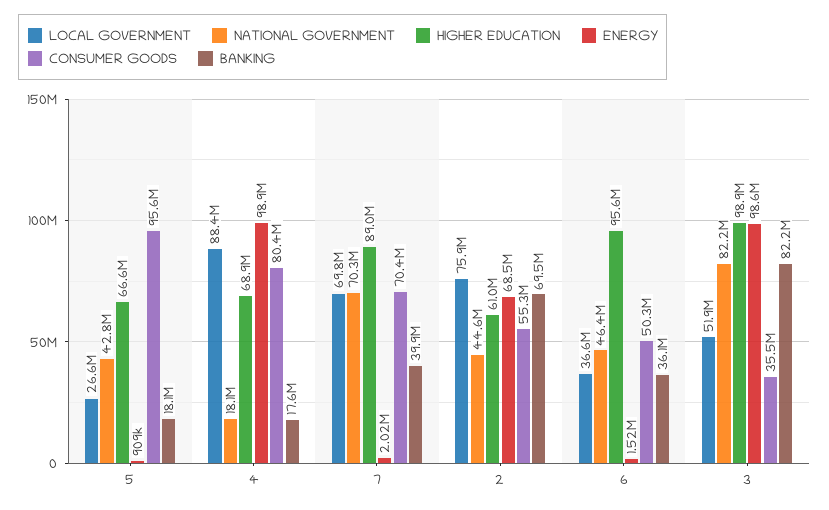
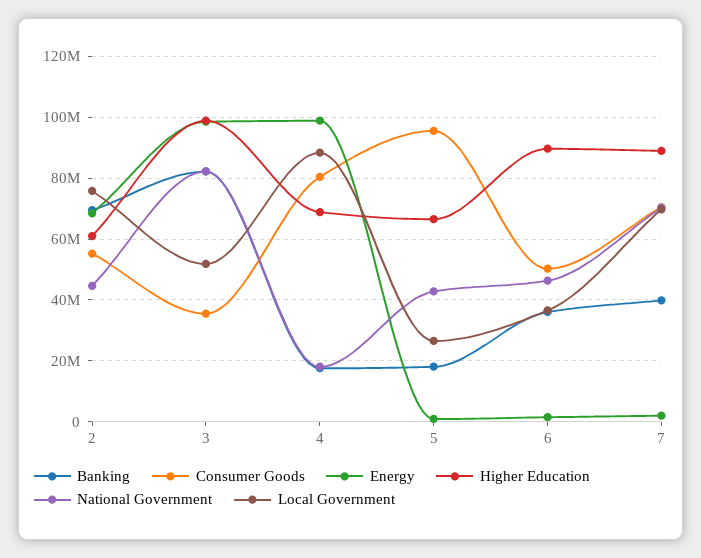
HIGHER EDUCATION, 6: 95600000 -> 90000000

